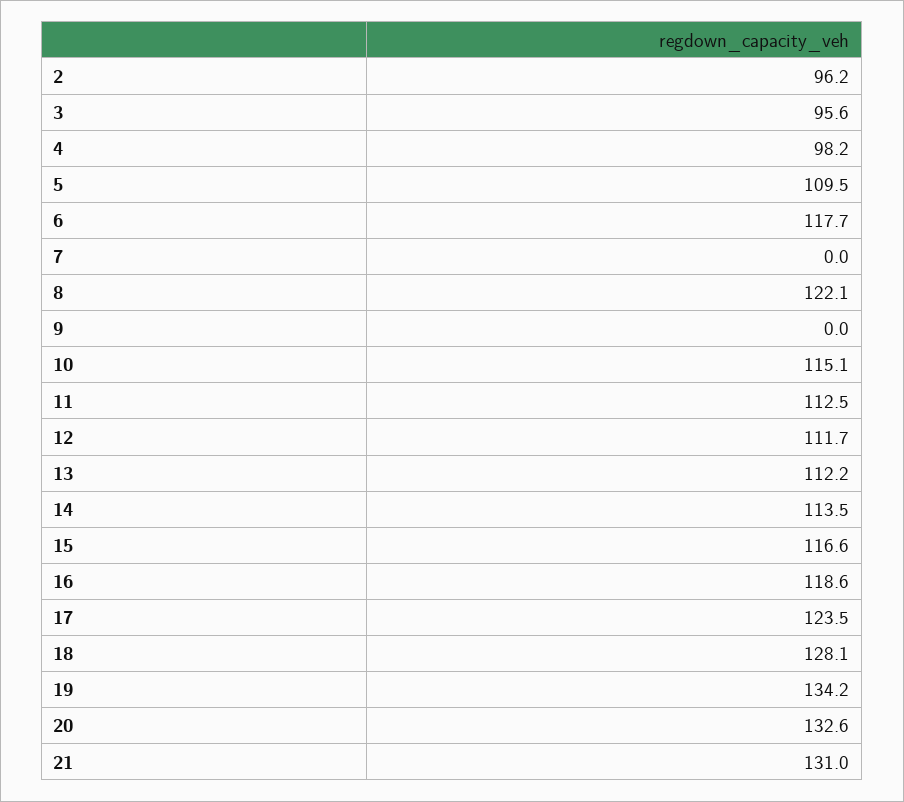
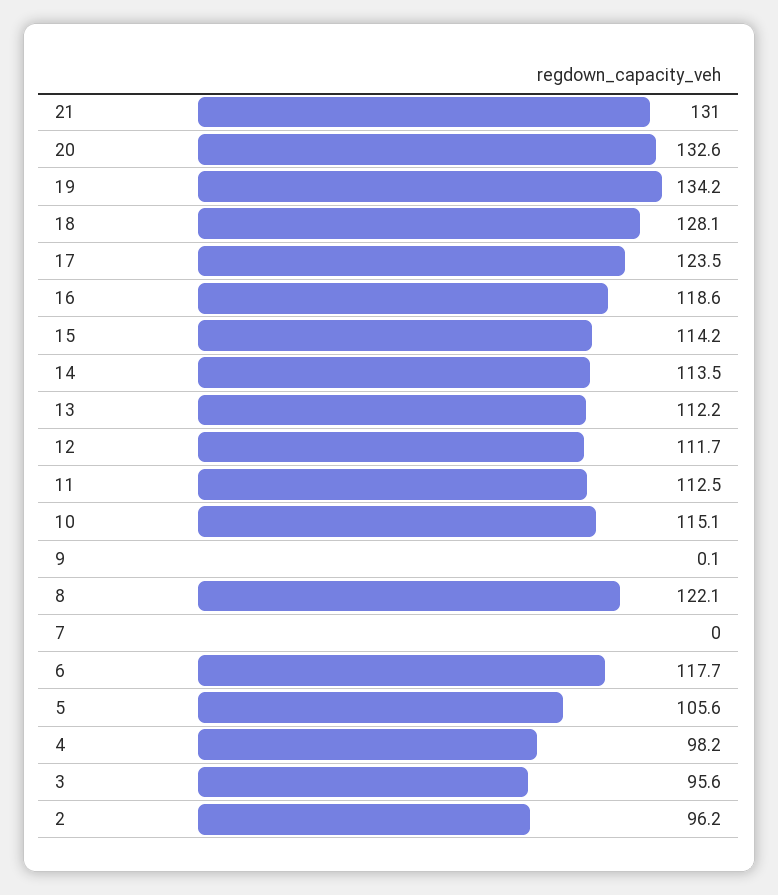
5: 109.5 -> 105.6
9: 0 -> 0.1
15: 116.6 -> 114.2

